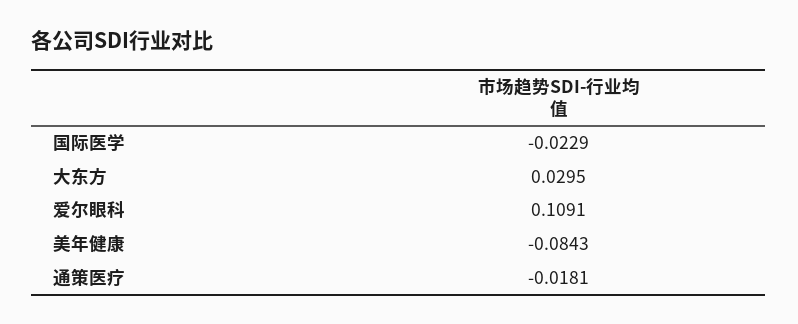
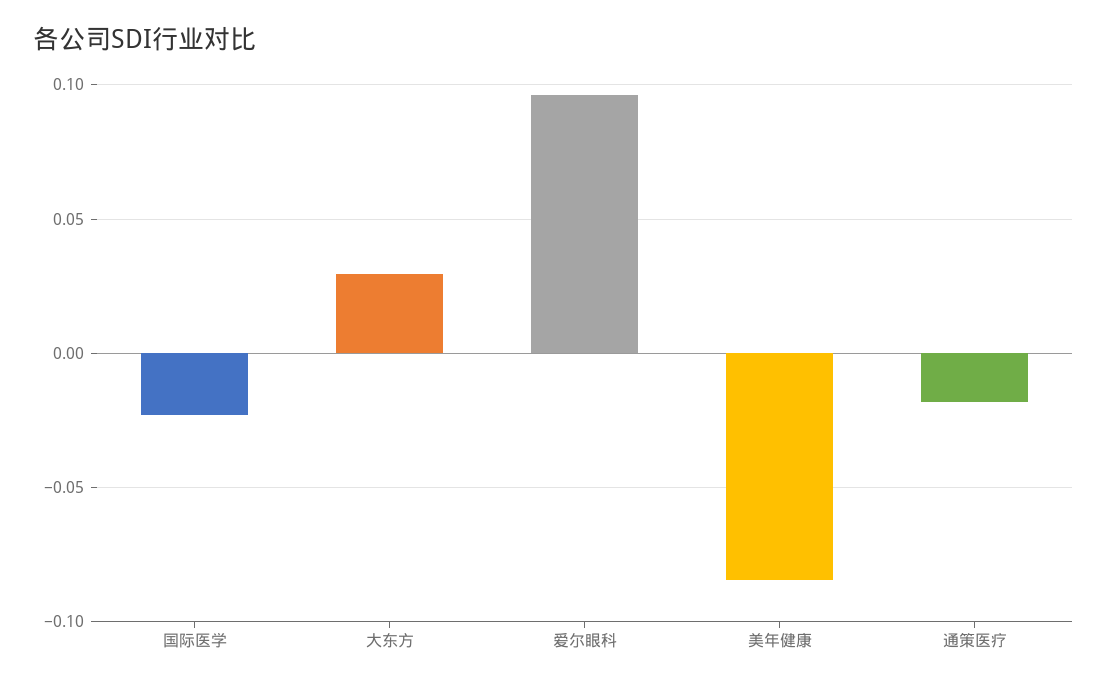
爱尔眼科: 0.1091 -> 0.095

